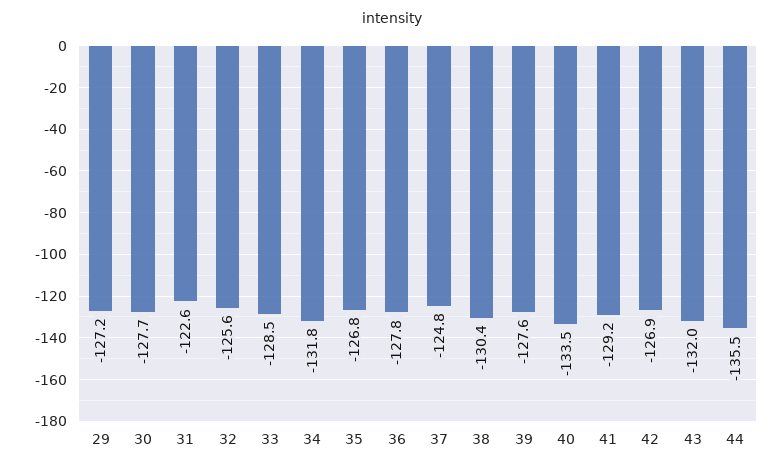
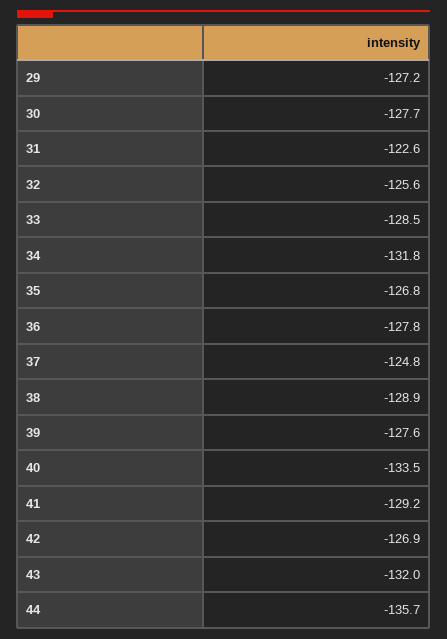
38: -130.4 -> -128.9
44: -135.5 -> -135.7

